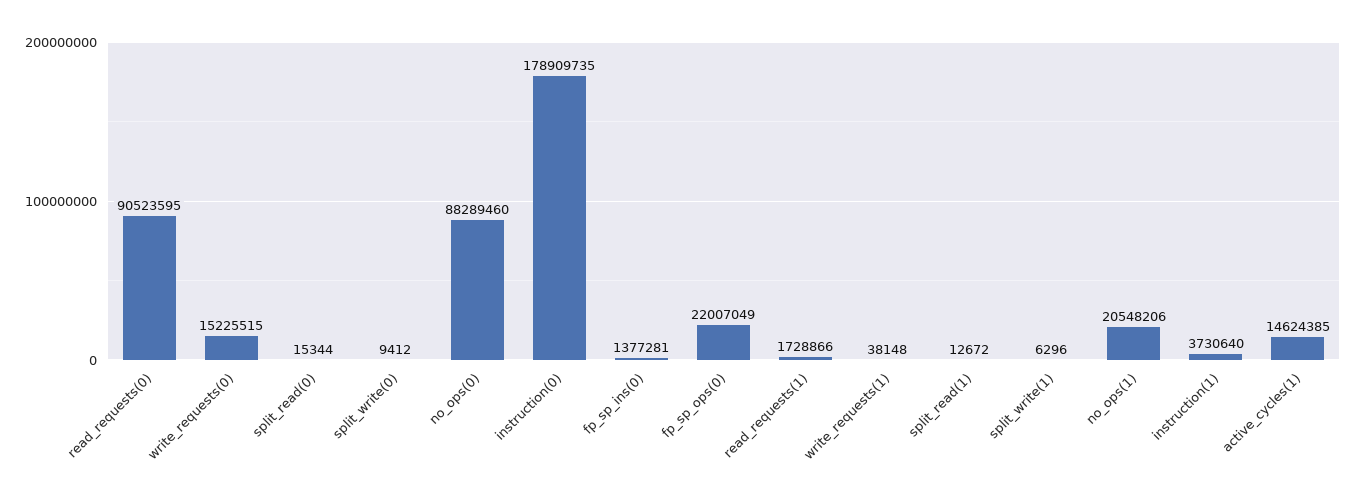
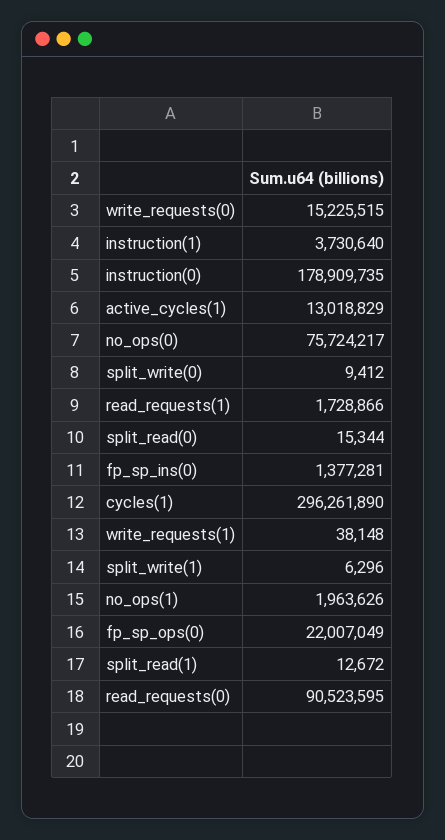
no_ops(0): 88289460 -> 75724217
no_ops(1): 20548206 -> 1963626
active_cycles(1): 14624385 -> 13018829
cycles(1): none -> 296261890

